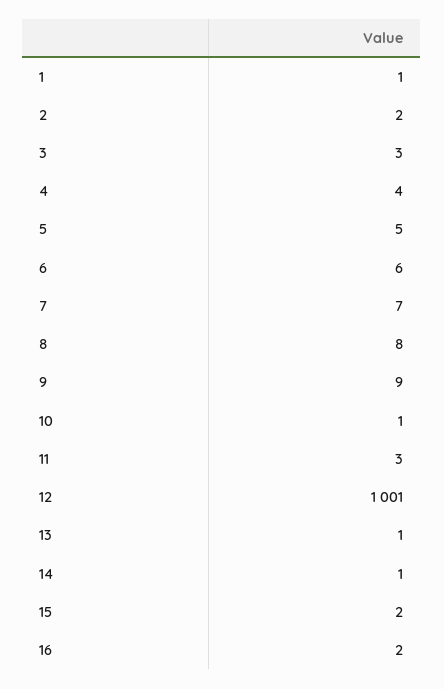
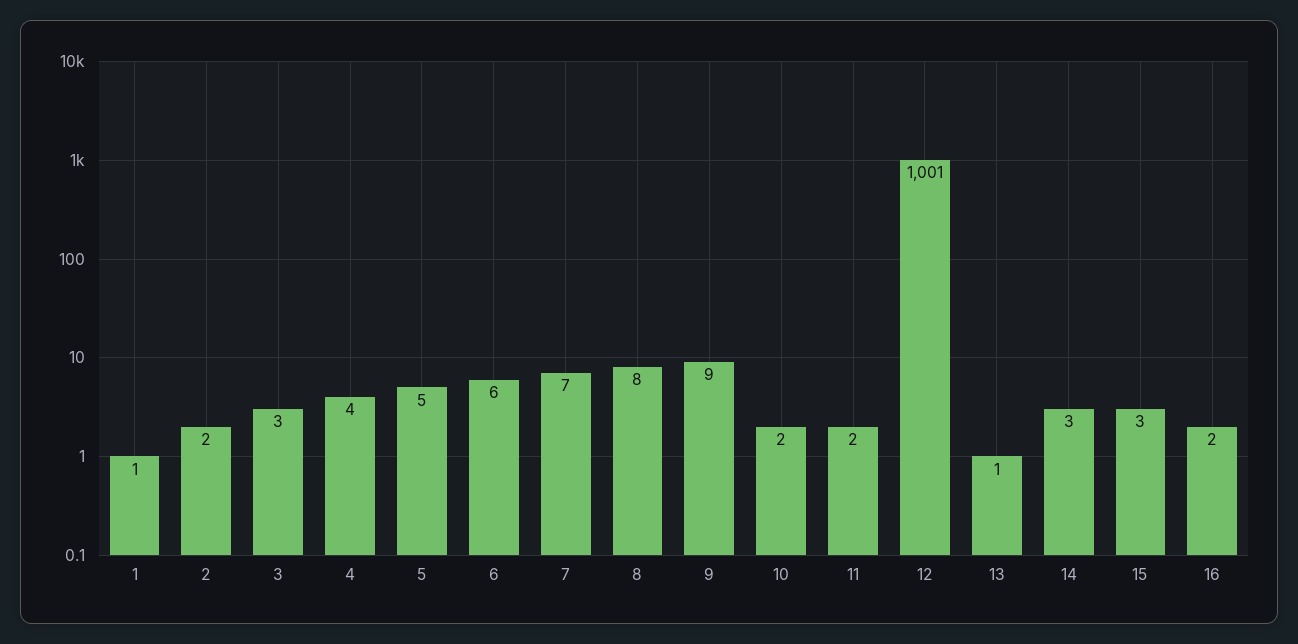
10: 1 -> 2
11: 3 -> 2
14: 1 -> 3
15: 2 -> 3

